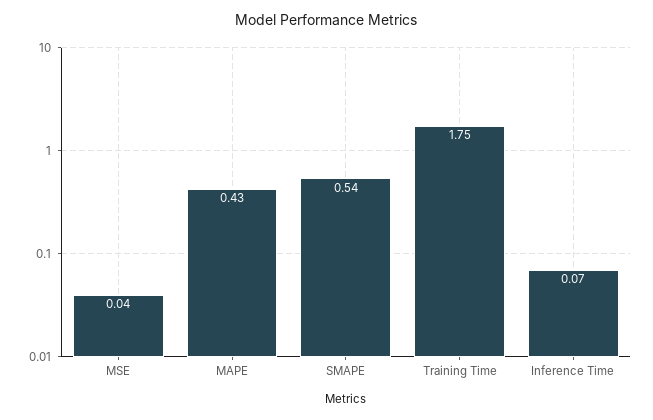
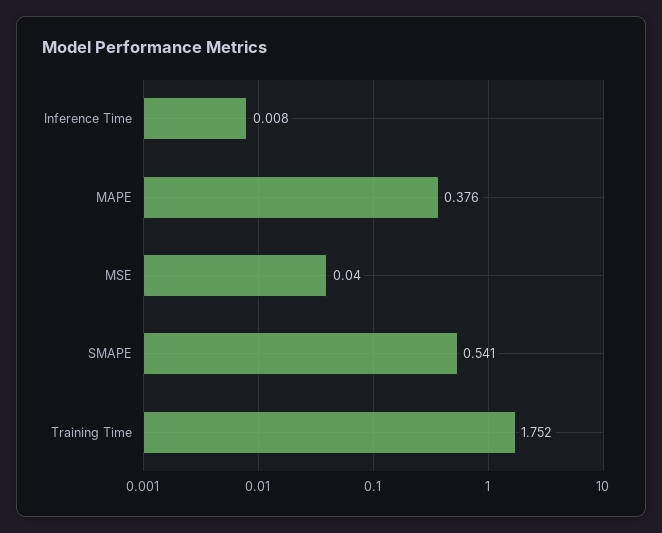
MAPE: 0.43 -> 0.376
Inference Time: 0.07 -> 0.008

